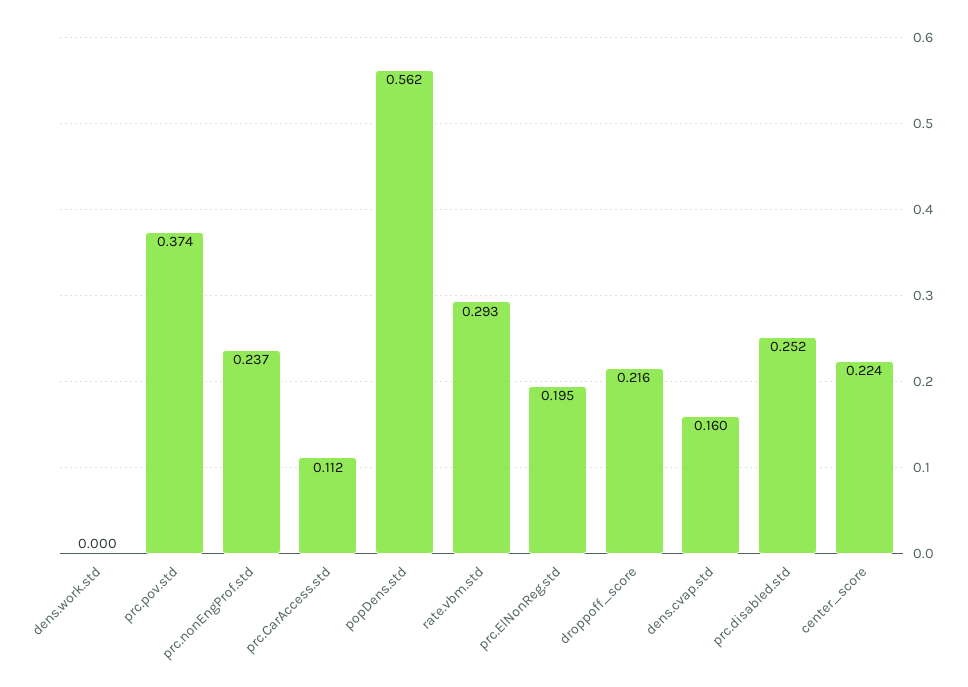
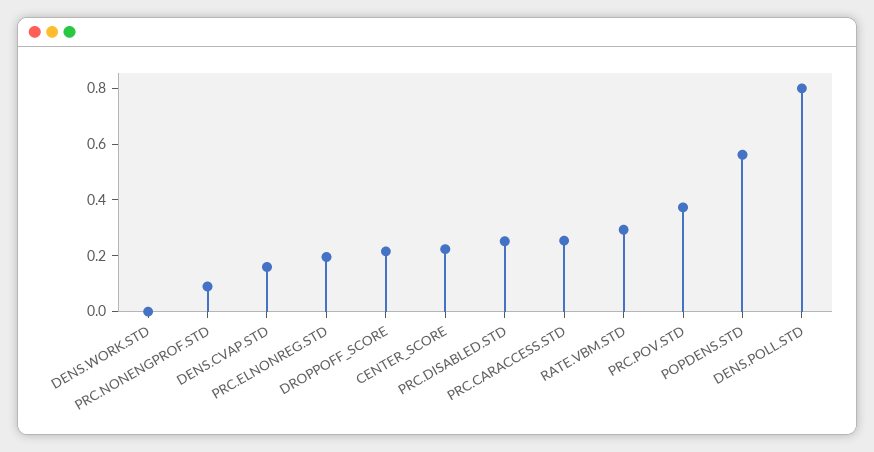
prc.nonEngProf.std: 0.237 -> 0.1
prc.CarAccess.std: 0.112 -> 0.25
DENS.POLL.STD: none -> 0.8

